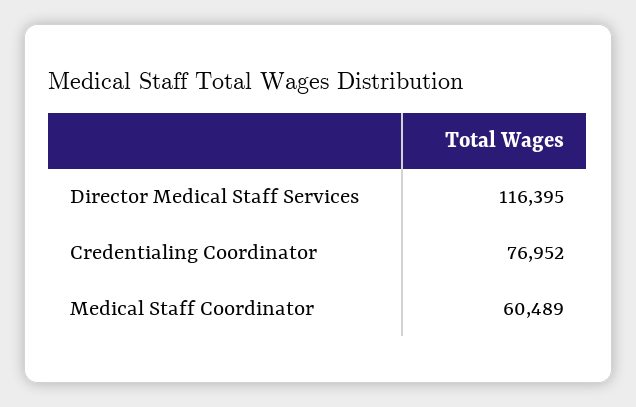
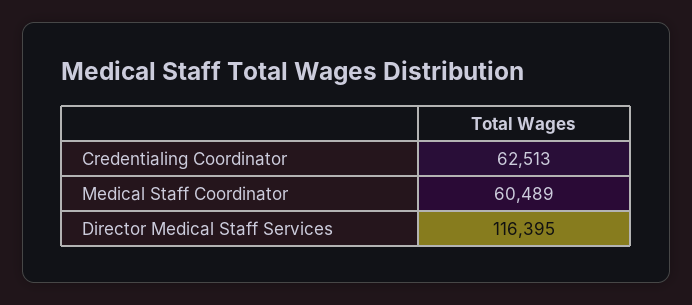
Credentialing Coordinator: 76952 -> 62513

